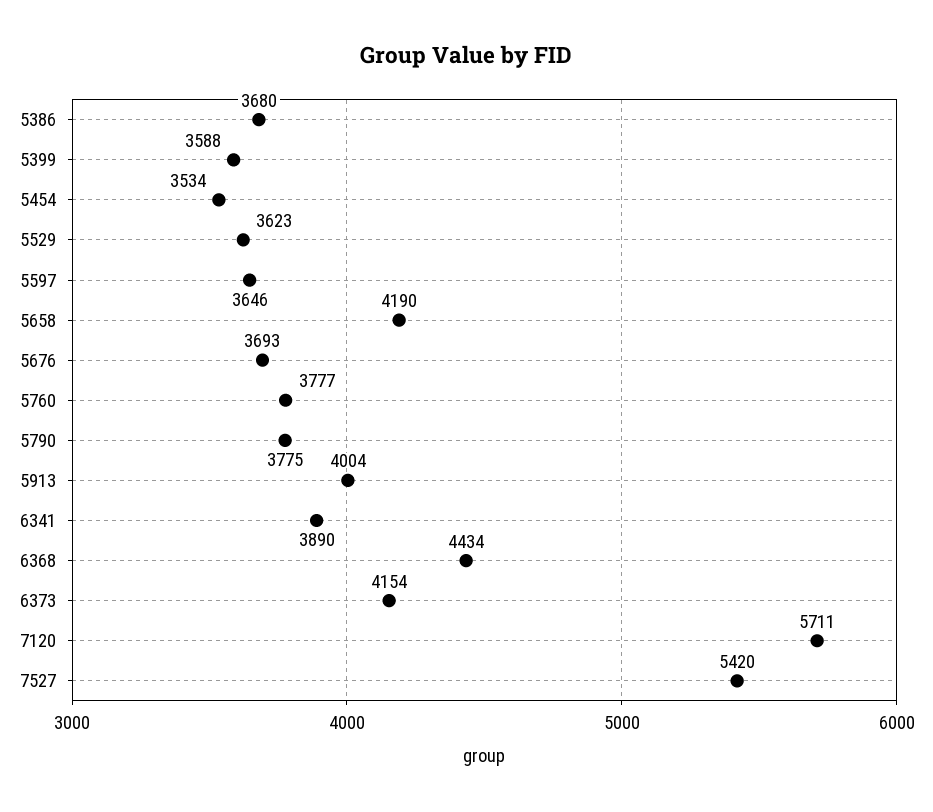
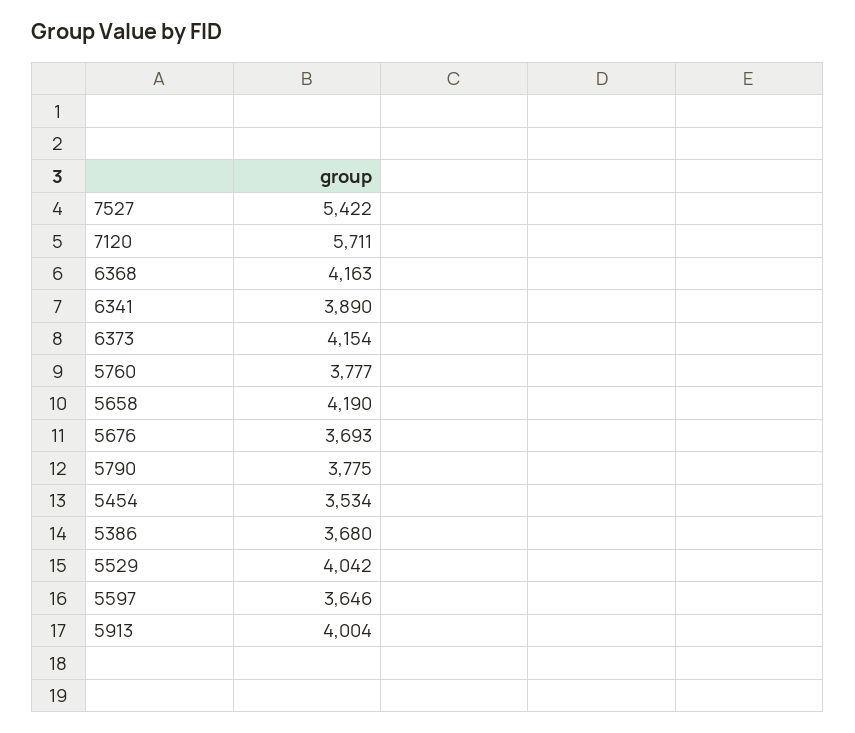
5399: 3588 -> none
5529: 3623 -> 4042
6368: 4434 -> 4163
7527: 5420 -> 5422

